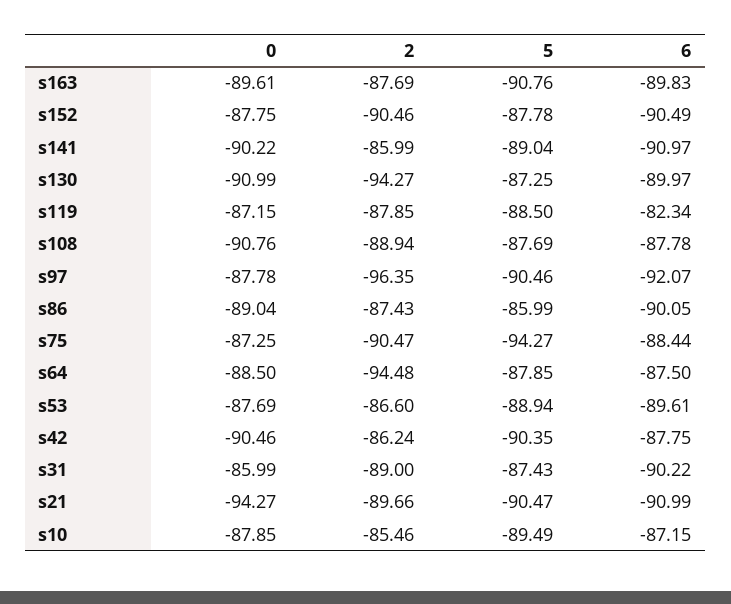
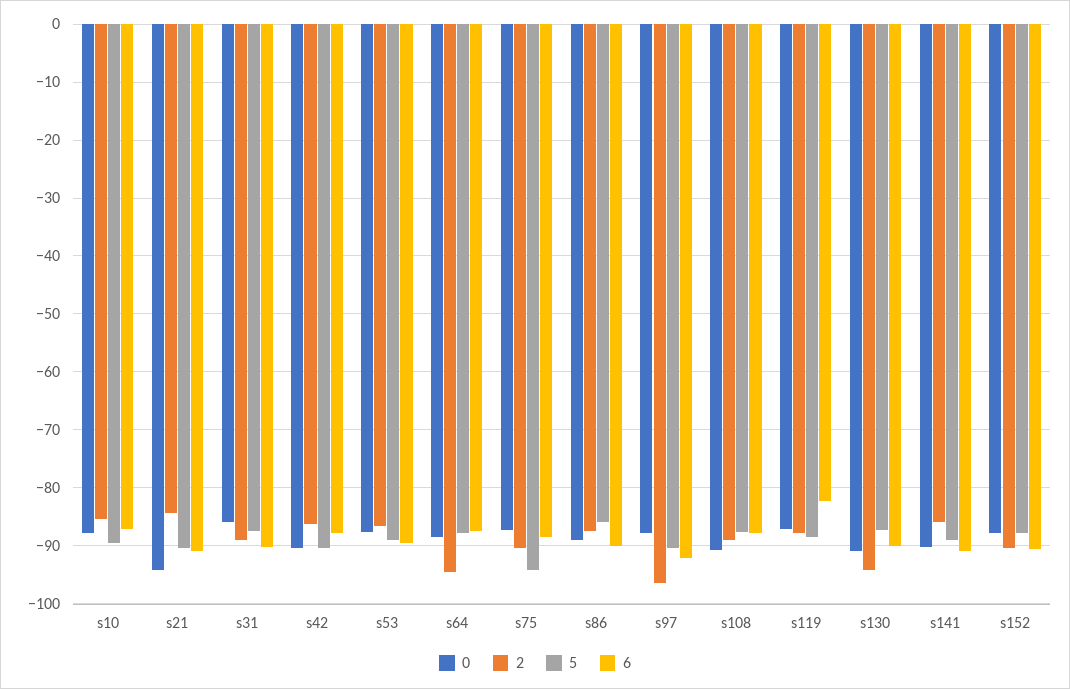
0, s163: -89.61 -> none
2, s163: -87.69 -> none
5, s163: -90.76 -> none
6, s163: -89.83 -> none
2, s21: -89.66 -> -84

